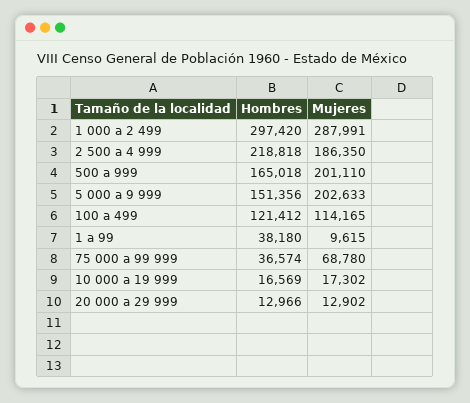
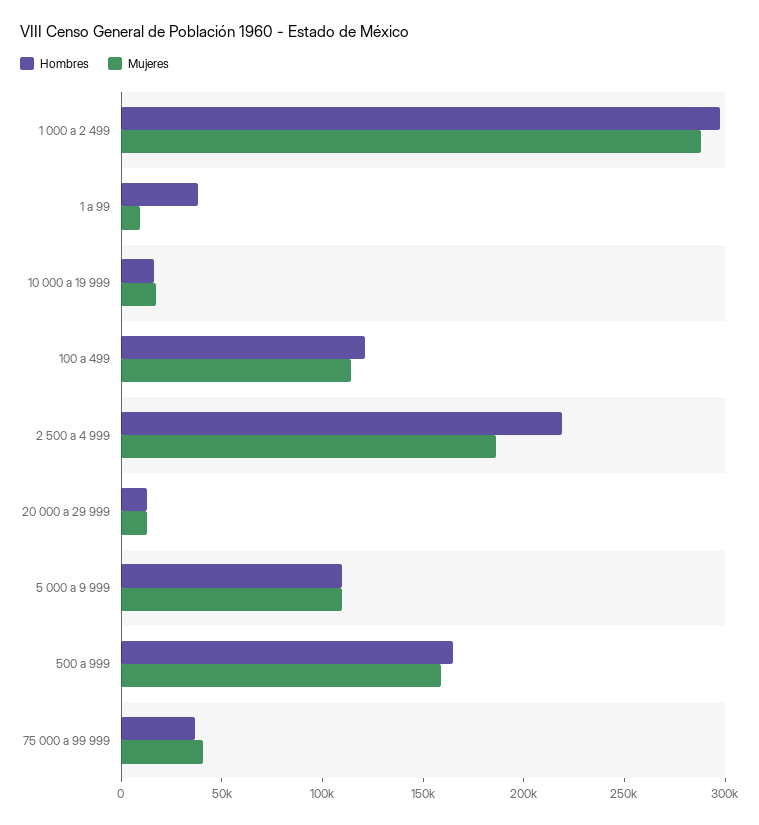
Mujeres, 500 a 999: 201110 -> 160000
Hombres, 5 000 a 9 999: 151356 -> 110000
Mujeres, 5 000 a 9 999: 202633 -> 110000
Mujeres, 75 000 a 99 999: 68780 -> 40000

